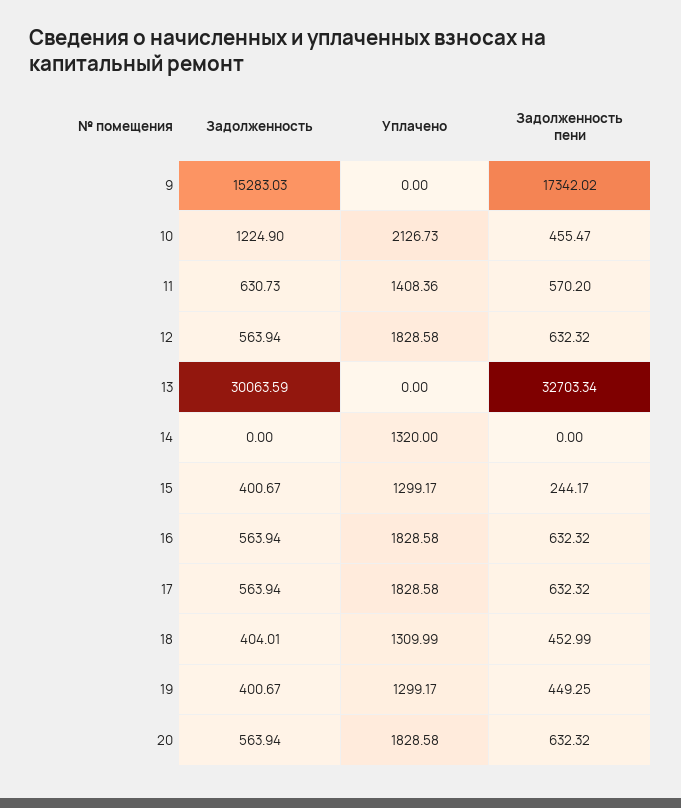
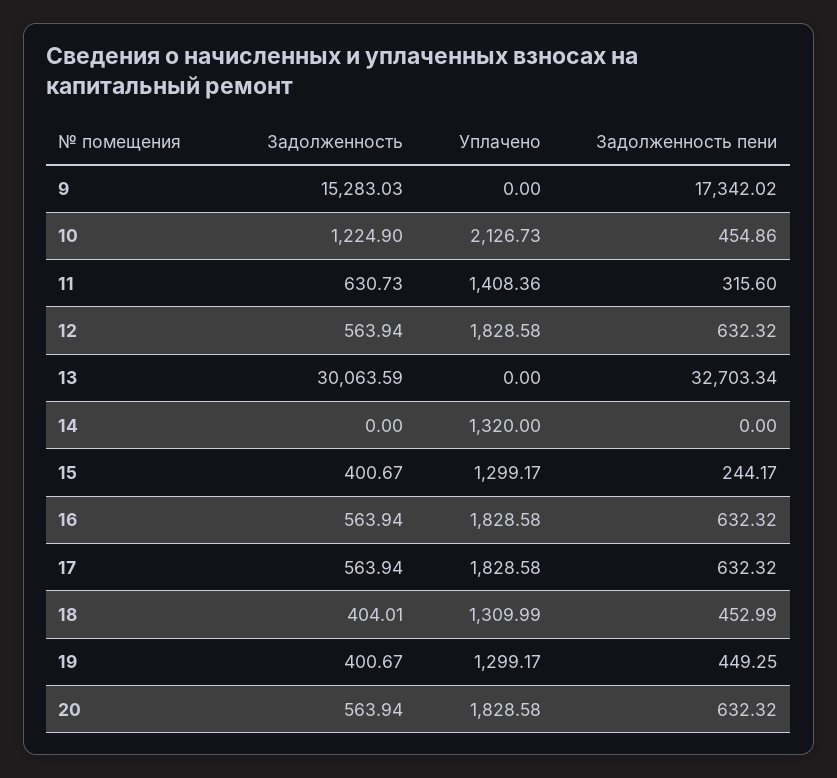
Задолженность пени, 10: 455.47 -> 454.86
Задолженность пени, 11: 570.2 -> 315.6

